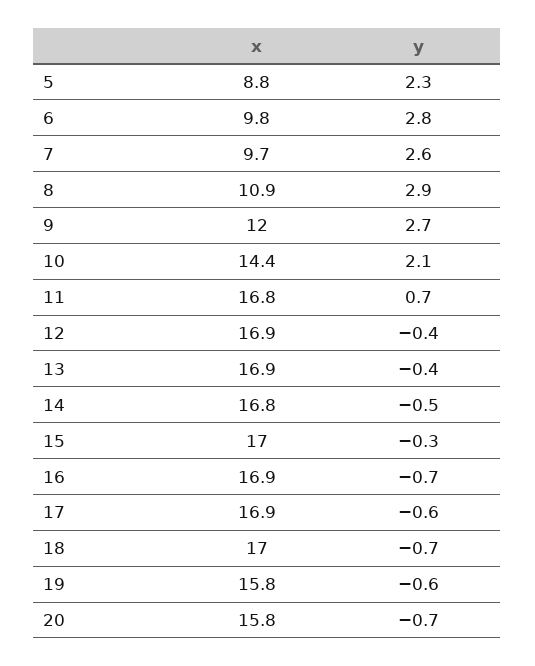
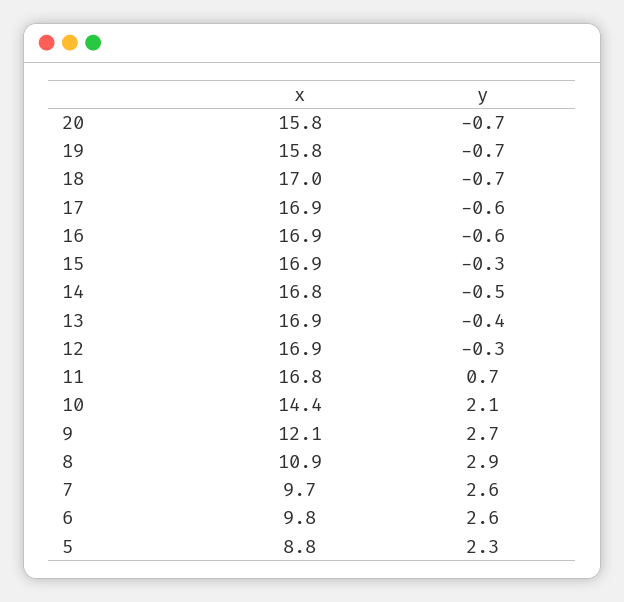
y, 6: 2.8 -> 2.6
x, 9: 12 -> 12.1
y, 12: -0.4 -> -0.3
x, 15: 17 -> 16.9
y, 16: -0.7 -> -0.6
y, 19: -0.6 -> -0.7

